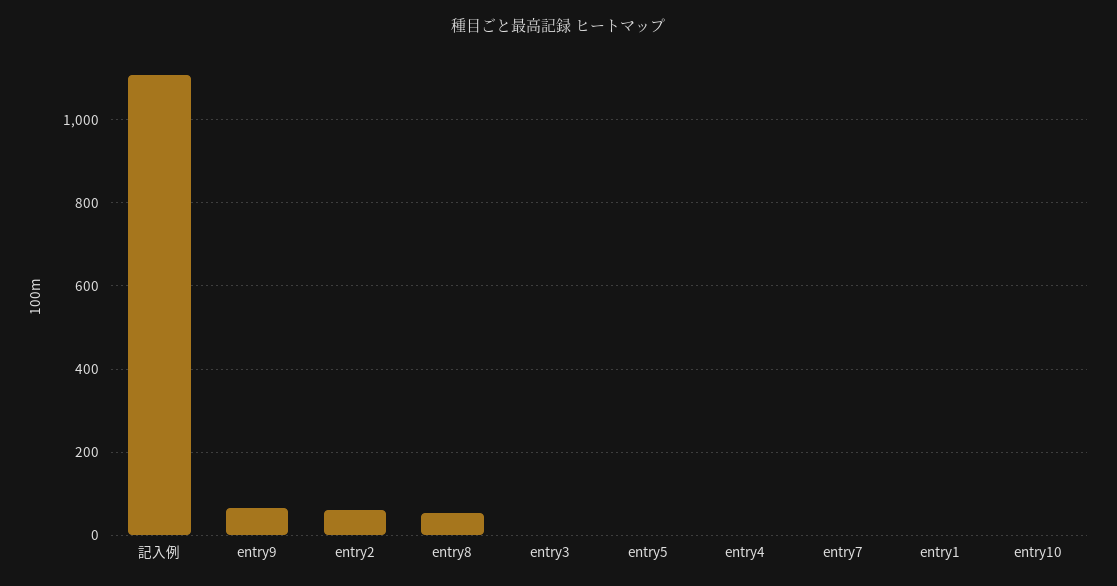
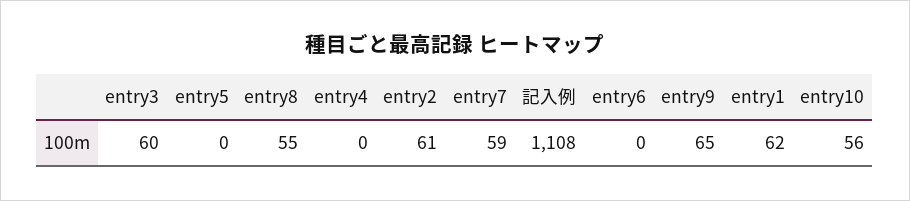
entry3: 0 -> 60
entry7: 0 -> 59
entry1: 0 -> 62
entry10: 0 -> 56
entry6: none -> 0

